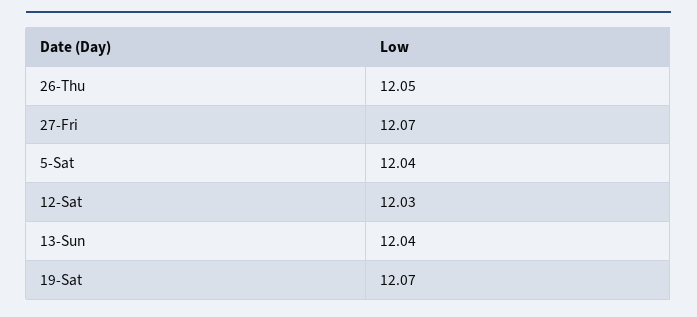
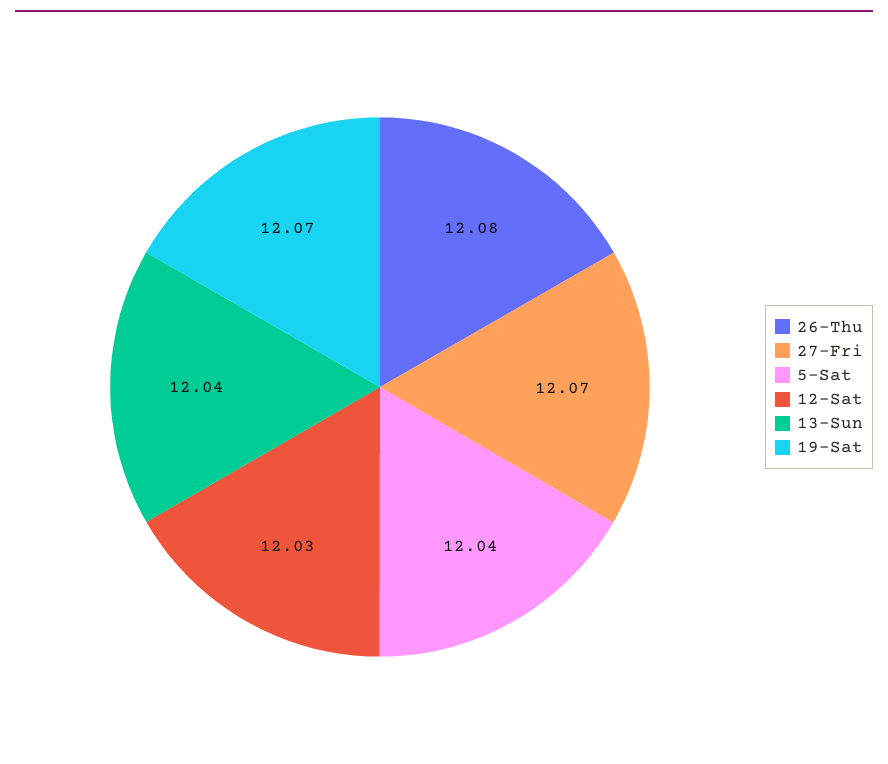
26-Thu: 12.05 -> 12.08

